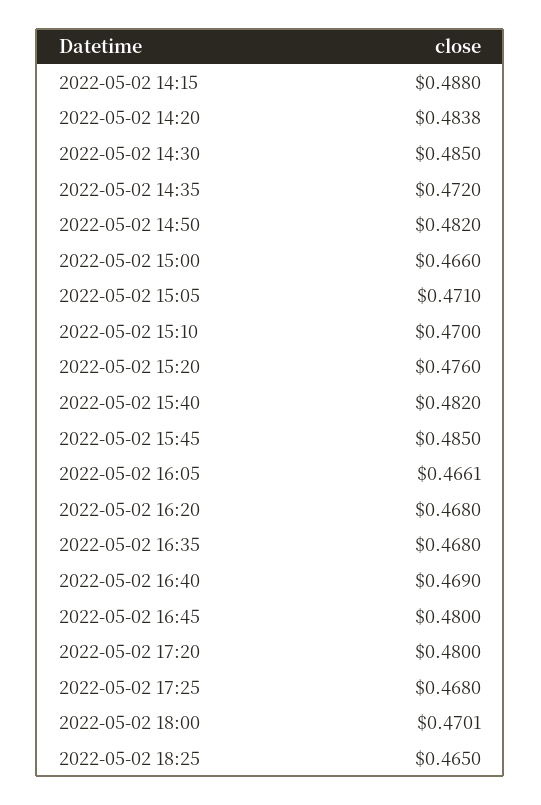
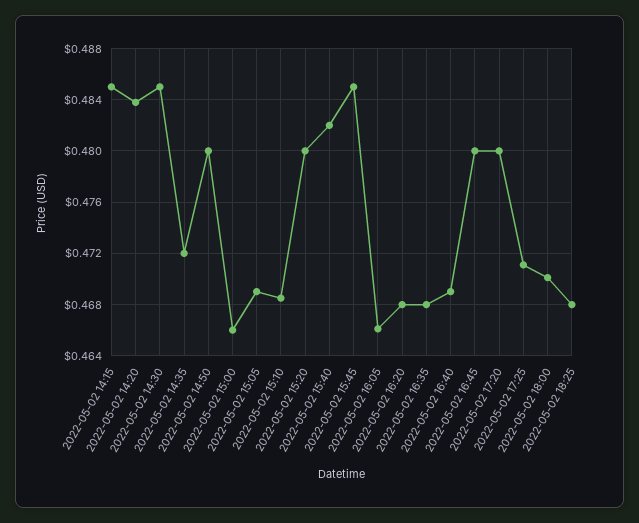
2022-05-02 14:15: 0.488 -> 0.485
2022-05-02 14:50: 0.482 -> 0.48
2022-05-02 15:05: 0.471 -> 0.469
2022-05-02 15:10: 0.47 -> 0.4685
2022-05-02 15:20: 0.476 -> 0.48
2022-05-02 17:25: 0.468 -> 0.471
2022-05-02 18:25: 0.465 -> 0.468

